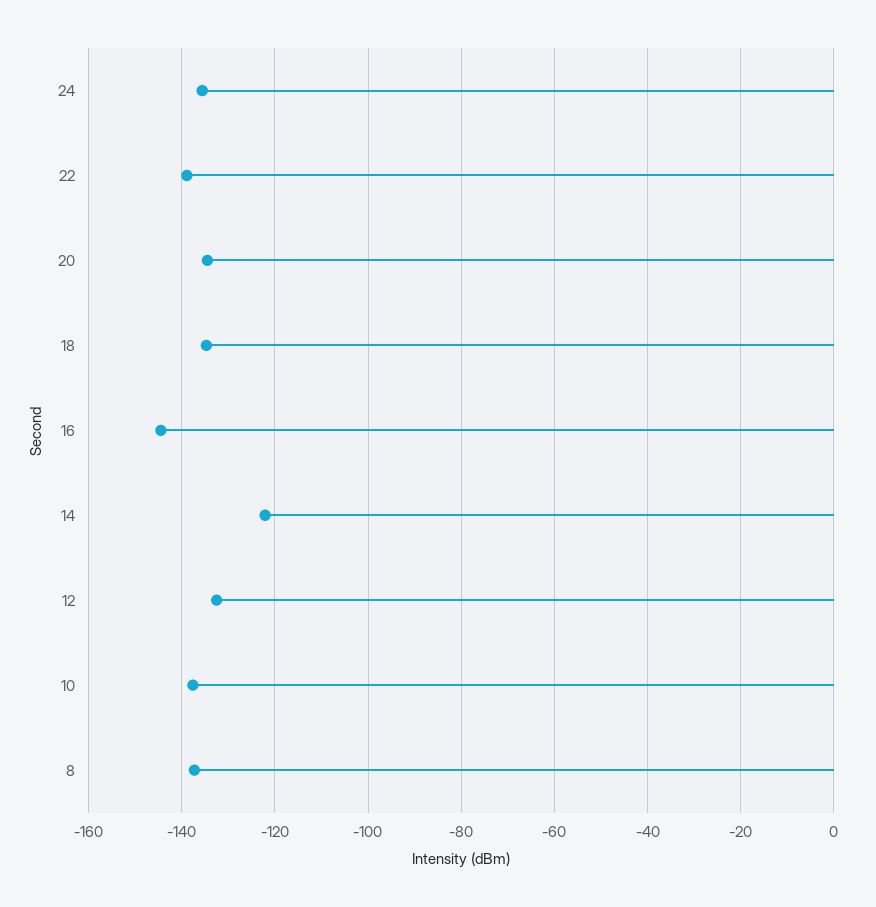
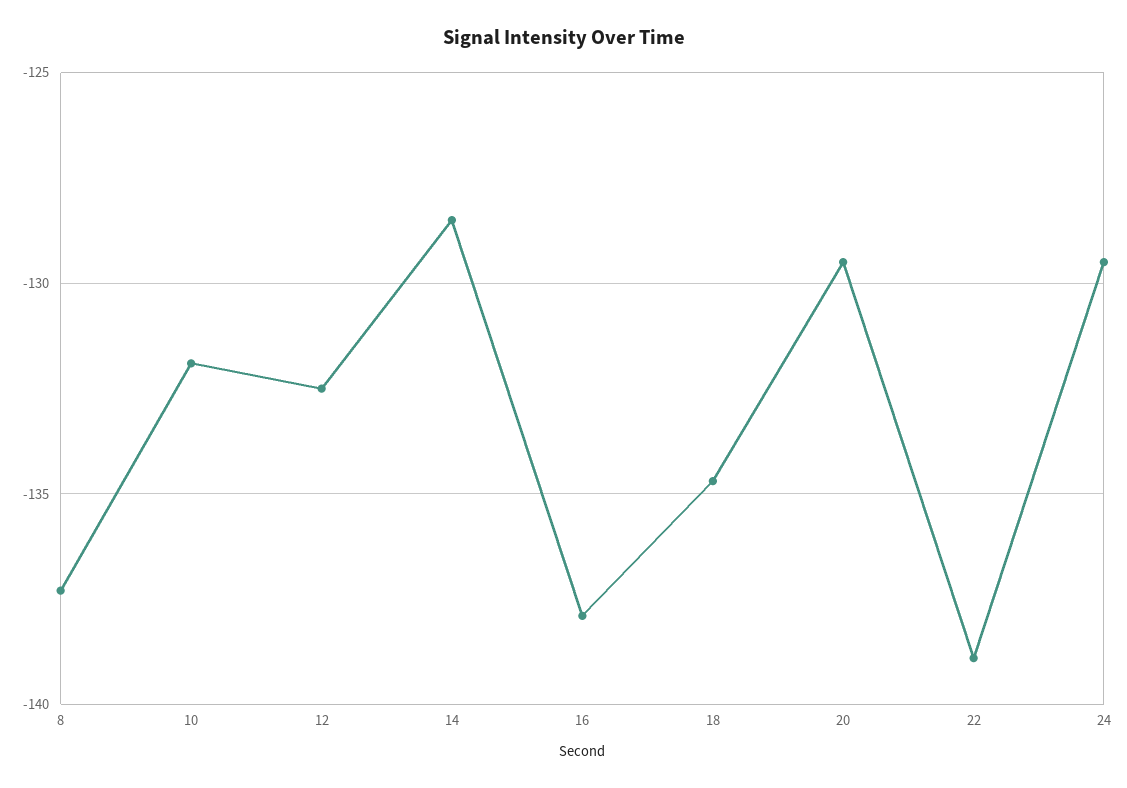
24: -136 -> -129.5
20: -134 -> -129.5
16: -144 -> -138
14: -122 -> -128.5
10: -138 -> -132

